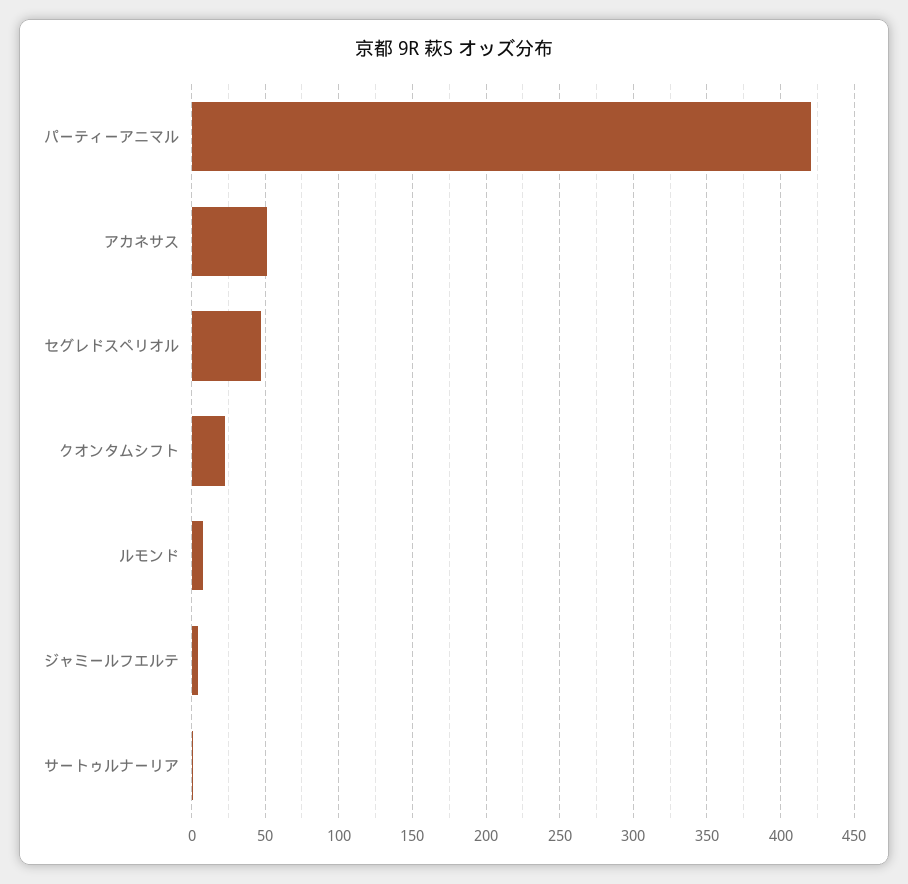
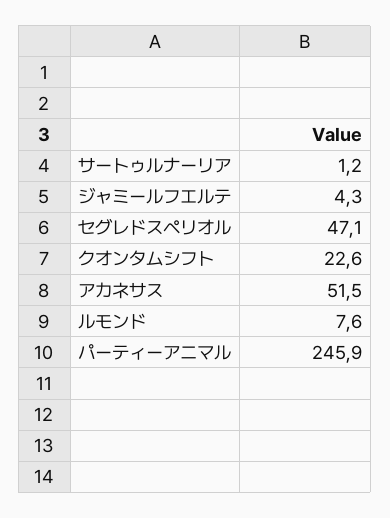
パーティーアニマル: 420 -> 245.9

